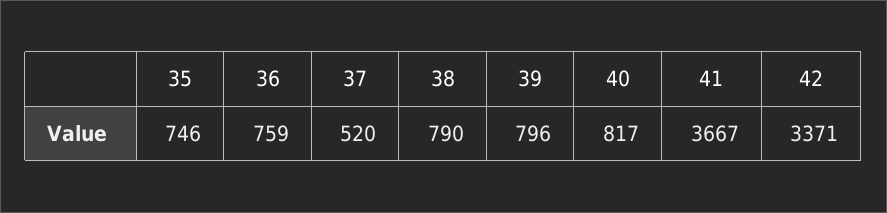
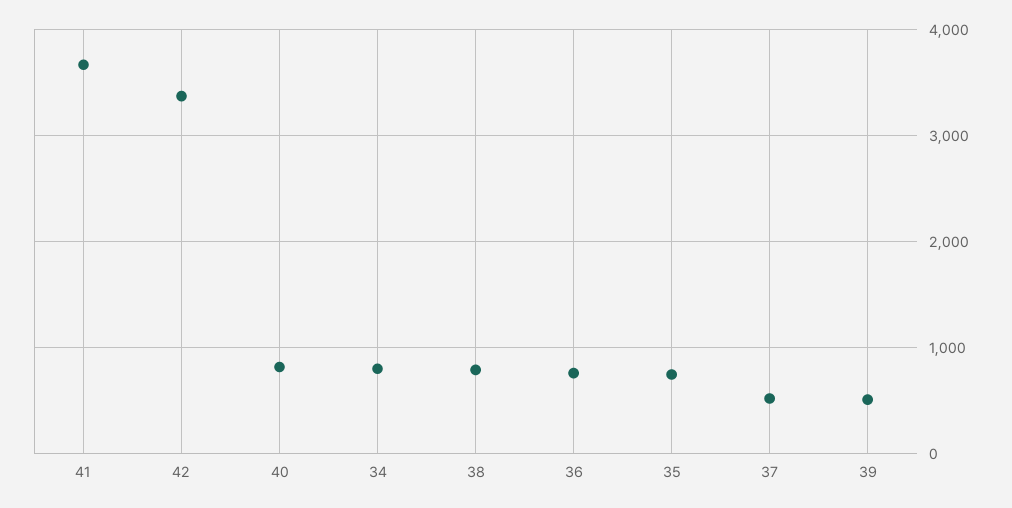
39: 796 -> 500
34: none -> 800

